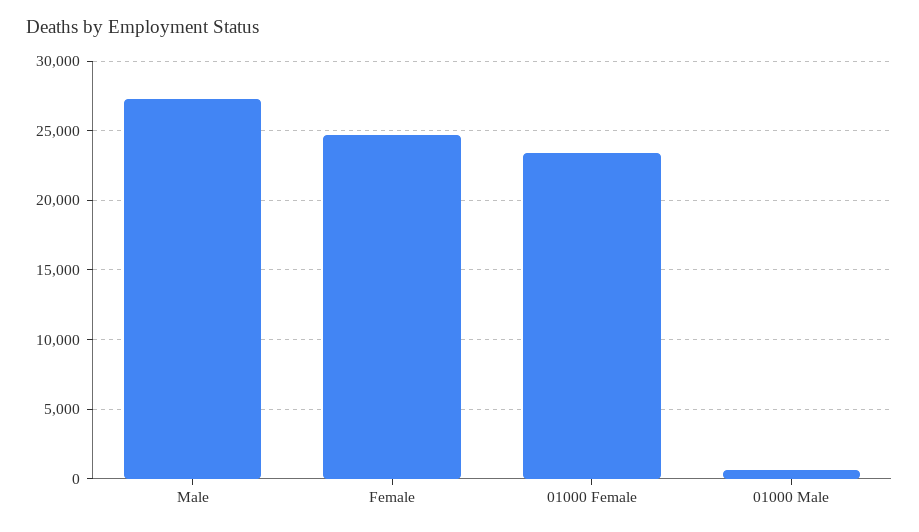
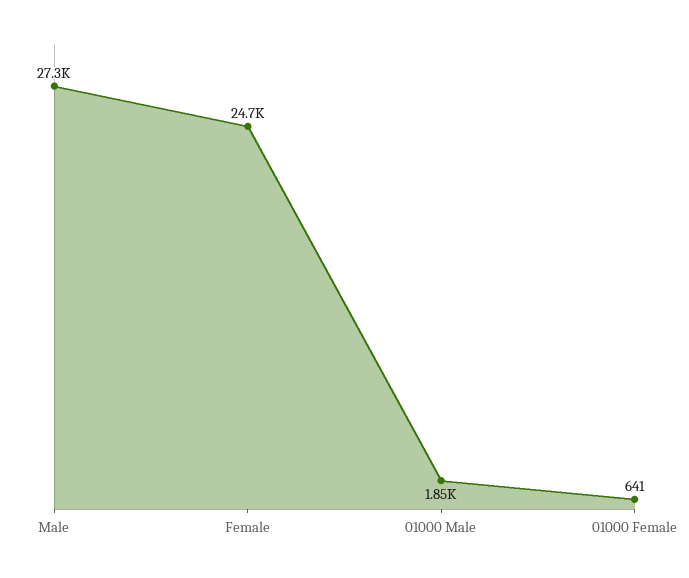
01000 Female: 23500 -> 641
01000 Male: 500 -> 1850

